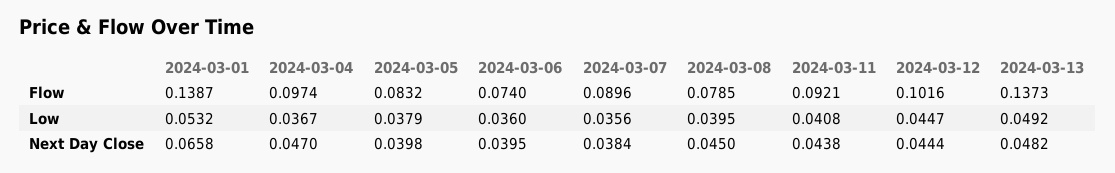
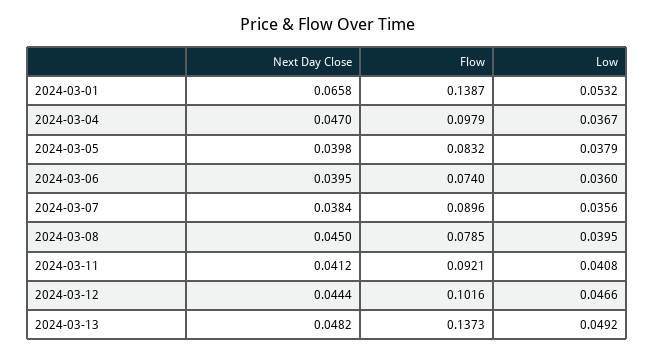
2024-03-04, Flow: 0.0974 -> 0.0979
2024-03-12, Low: 0.0447 -> 0.0466
2024-03-11, Next Day Close: 0.0438 -> 0.0412

